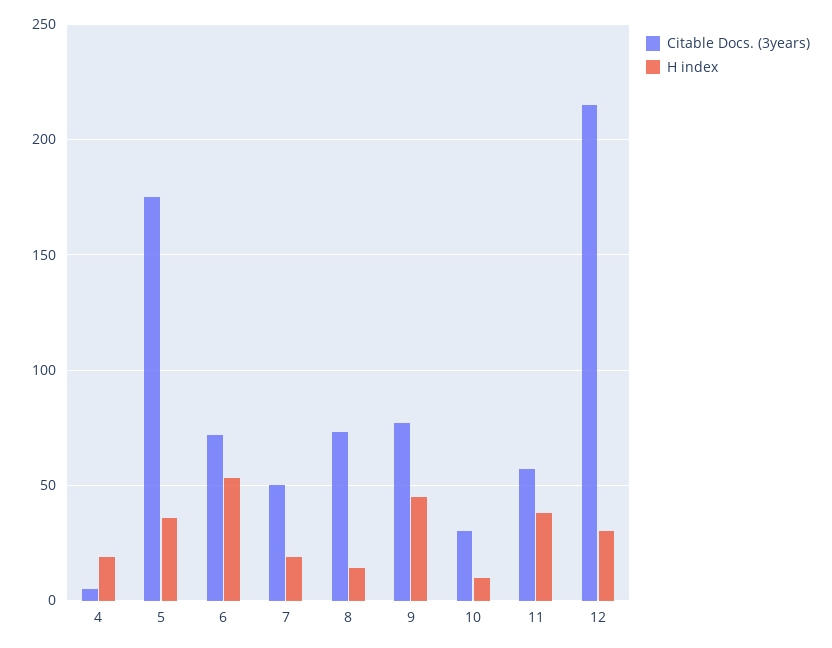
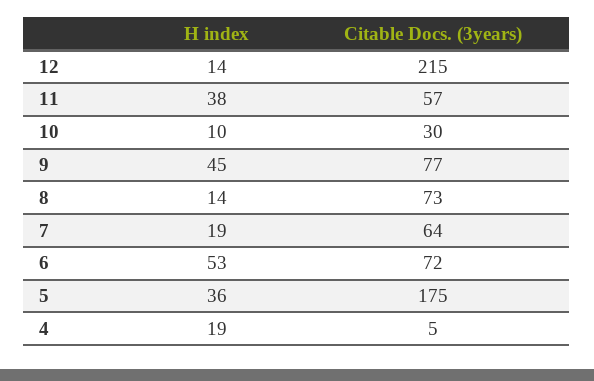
Citable Docs. (3years), 7: 50 -> 64
H index, 12: 30 -> 14

